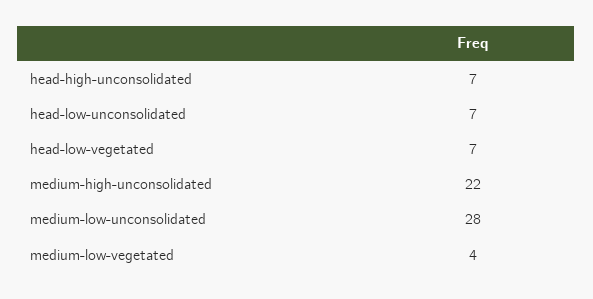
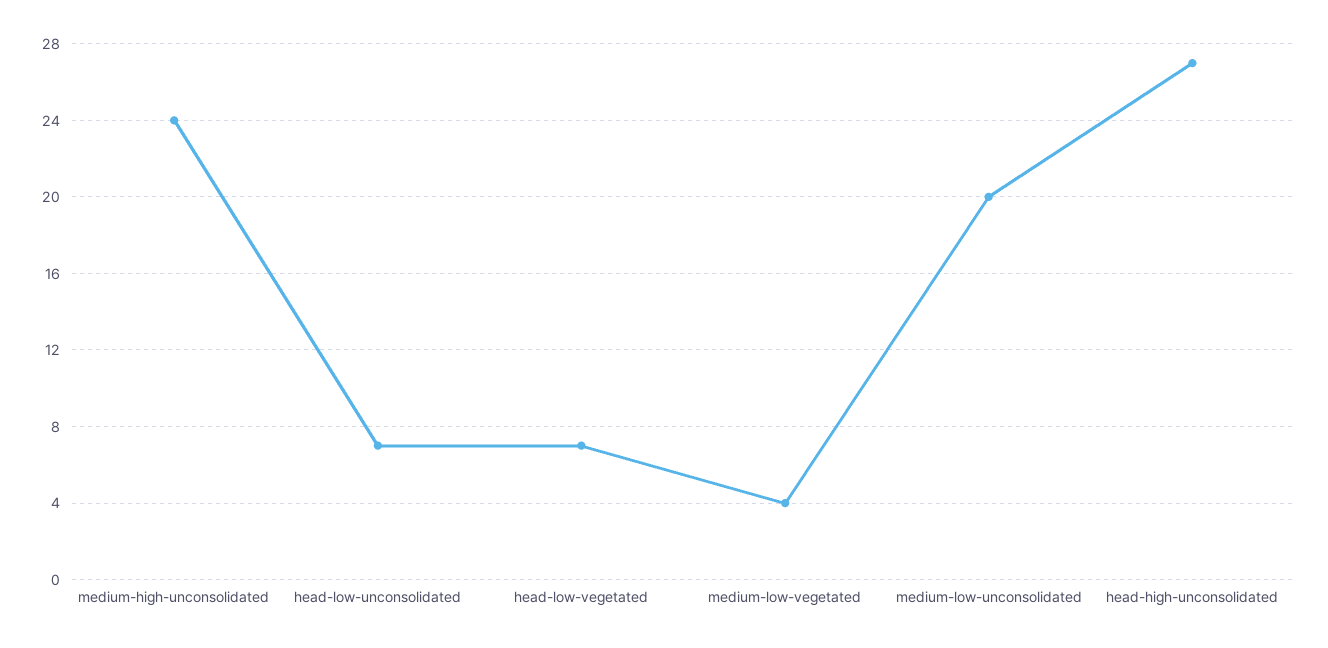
head-high-unconsolidated: 7 -> 27
medium-high-unconsolidated: 22 -> 24
medium-low-unconsolidated: 28 -> 20

